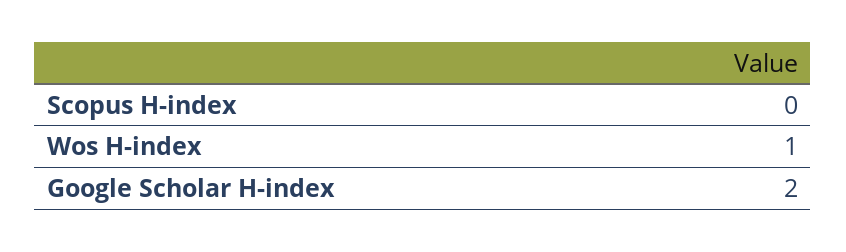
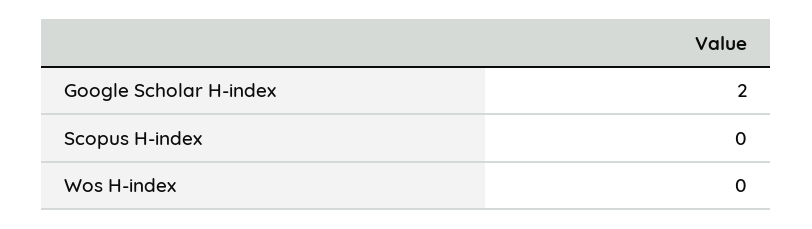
Wos H-index: 1 -> 0

